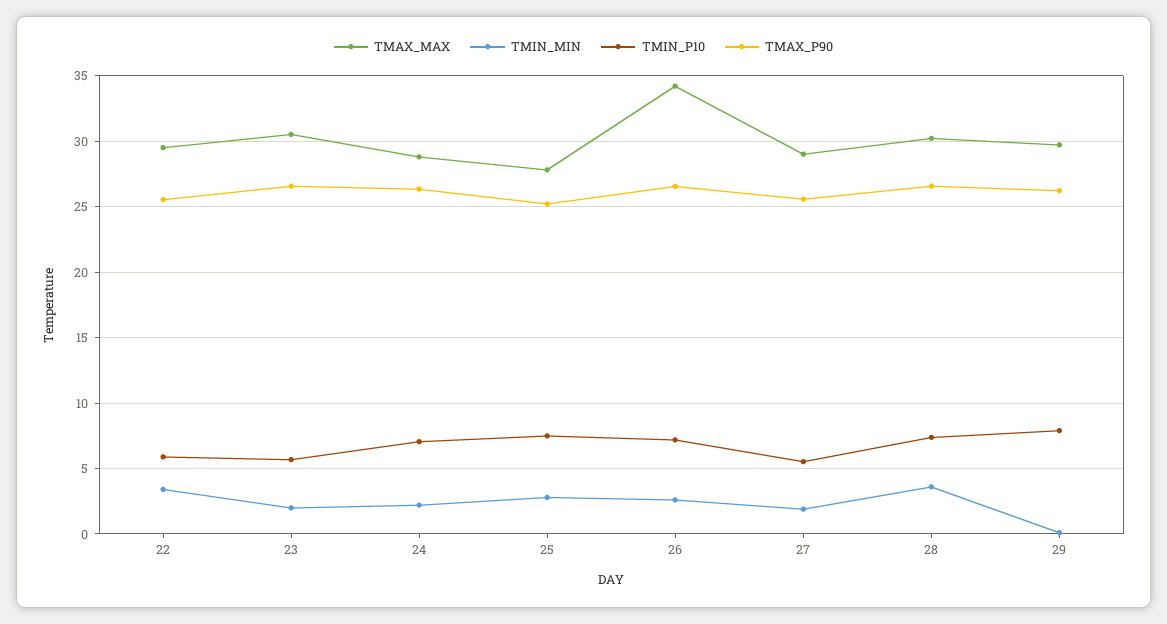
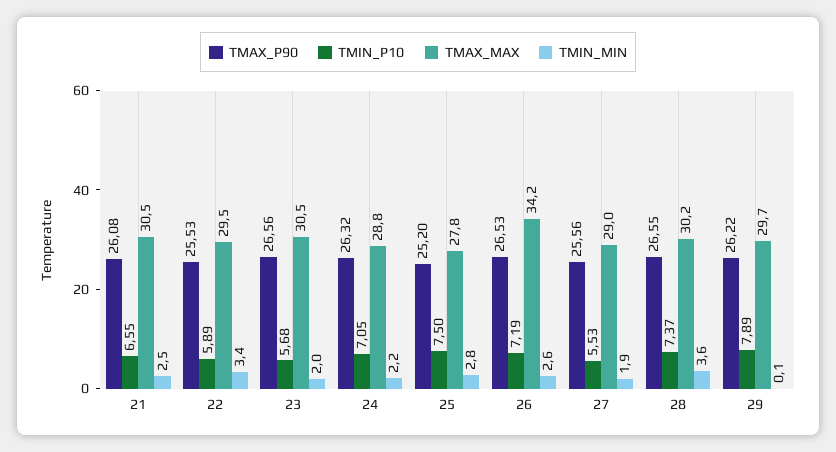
TMAX_P90, 21: none -> 26.08
TMIN_P10, 21: none -> 6.55
TMAX_MAX, 21: none -> 30.5
TMIN_MIN, 21: none -> 2.5

